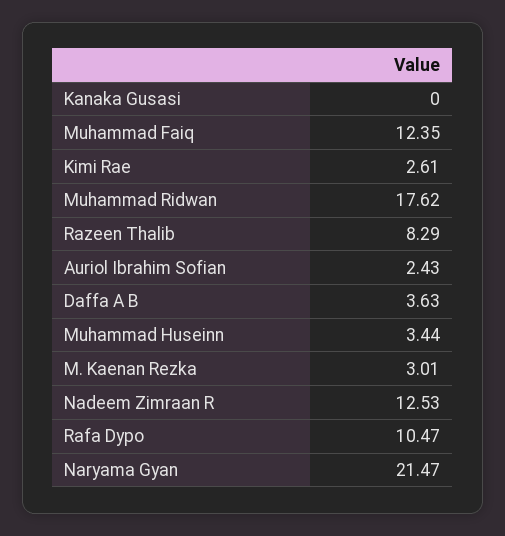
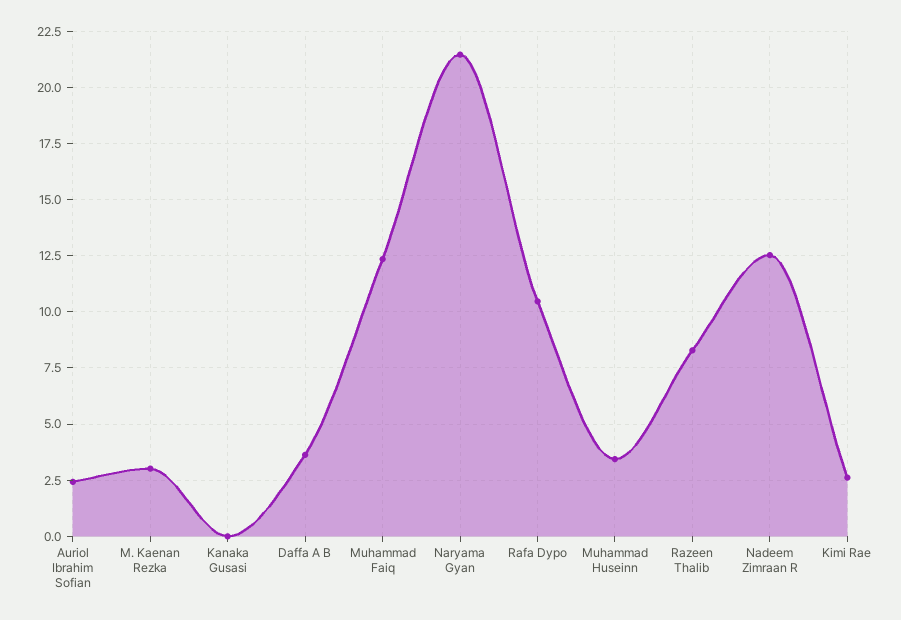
Muhammad Ridwan: 17.62 -> none

